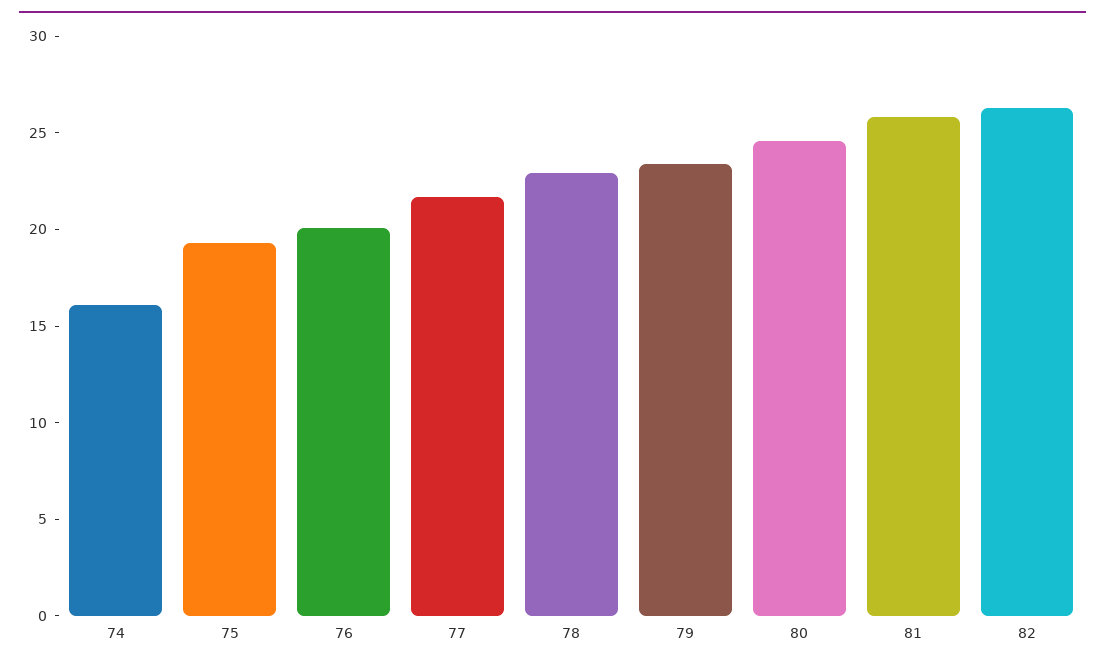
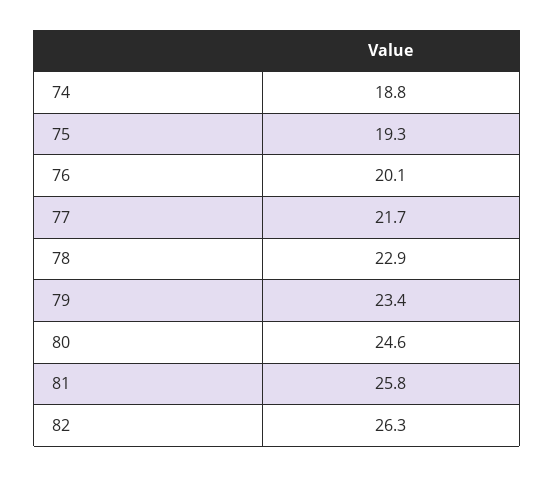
74: 16 -> 18.8

